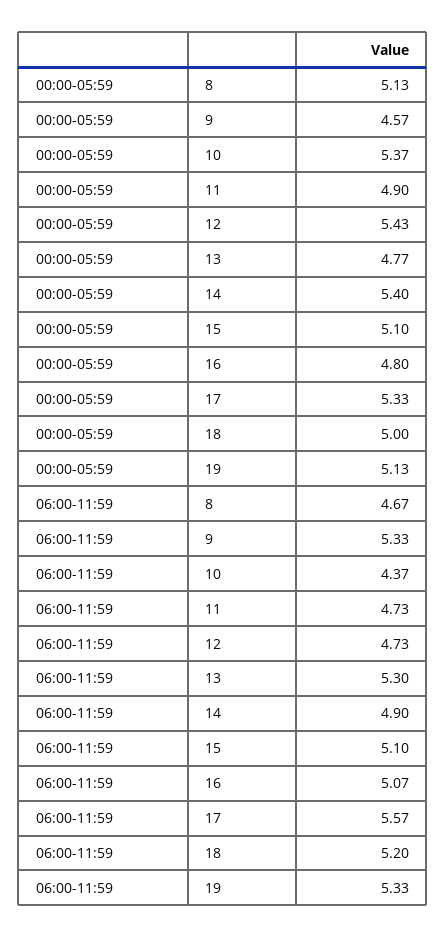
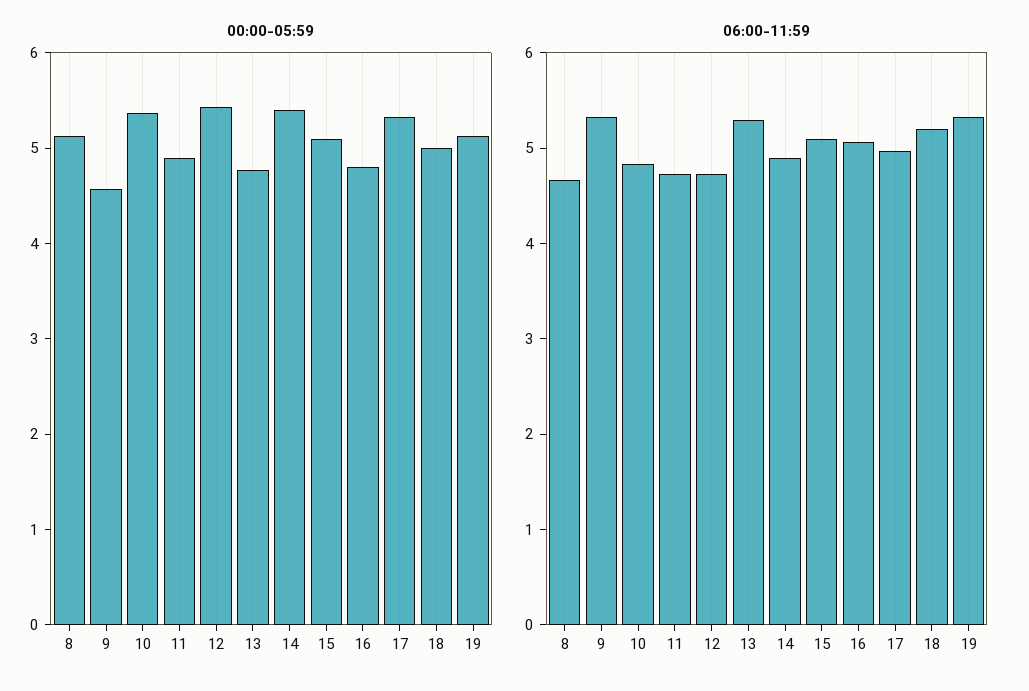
06:00-11:59, 10: 4.37 -> 4.8
06:00-11:59, 17: 5.57 -> 5

